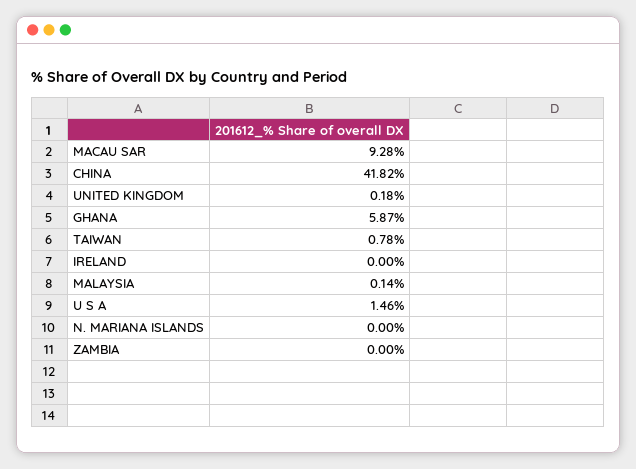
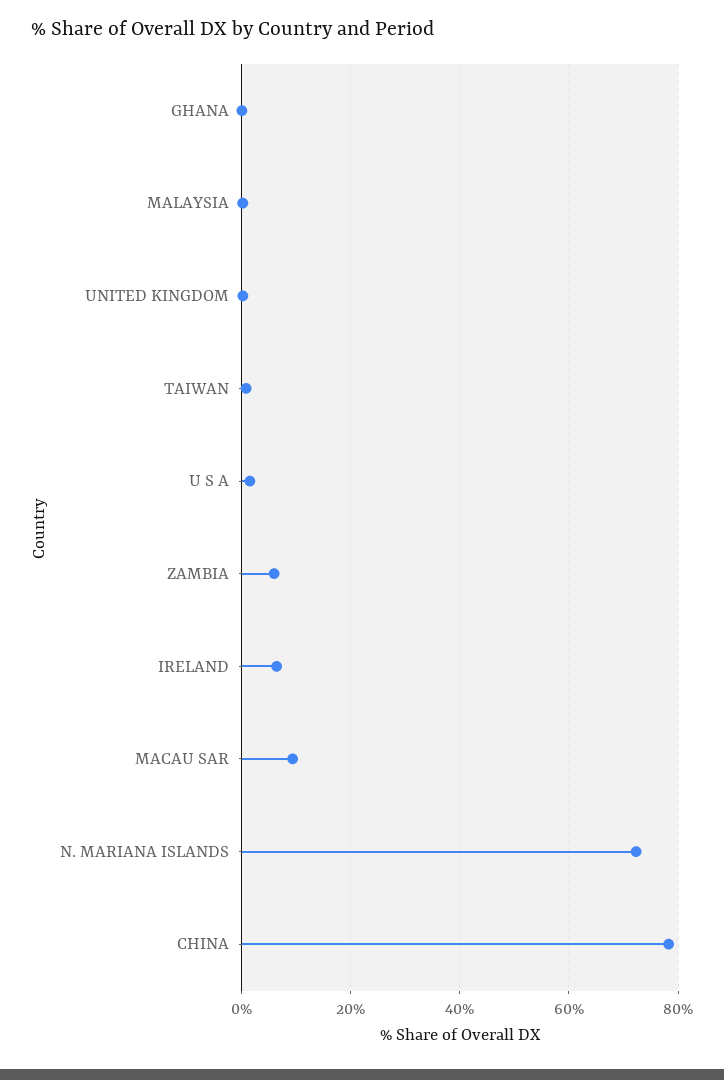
CHINA: 41.82 -> 78
GHANA: 5.87 -> 0
IRELAND: 0 -> 6
N. MARIANA ISLANDS: 0 -> 72
ZAMBIA: 0 -> 6

